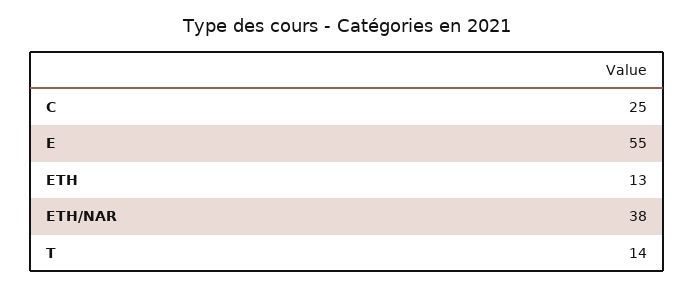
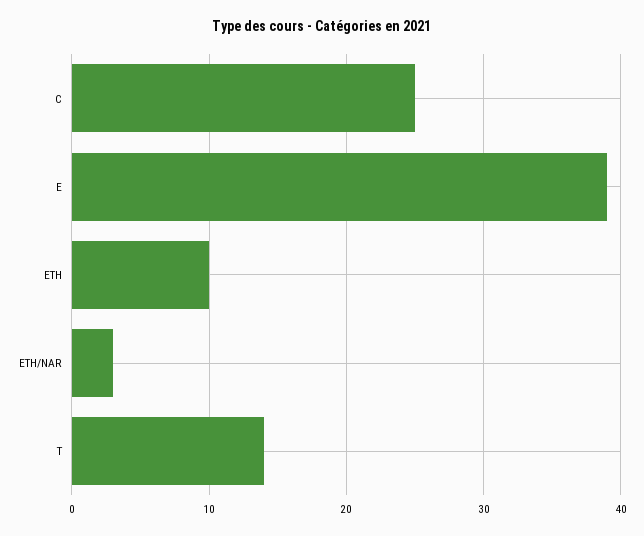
E: 55 -> 39
ETH: 13 -> 10
ETH/NAR: 38 -> 3

